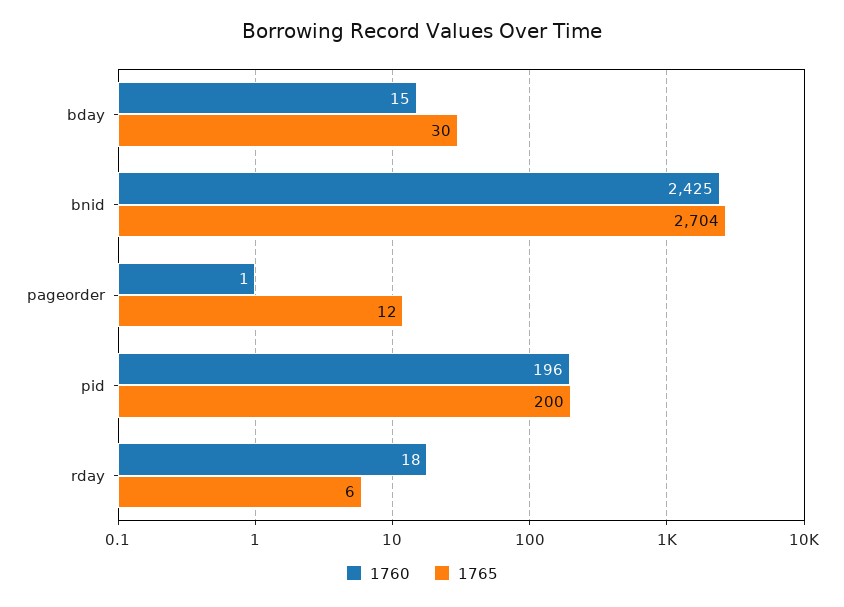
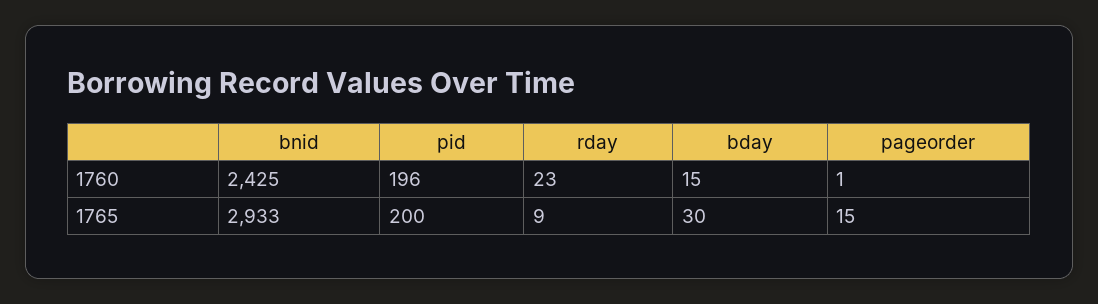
1765, bnid: 2704 -> 2933
1765, pageorder: 12 -> 15
1760, rday: 18 -> 23
1765, rday: 6 -> 9

